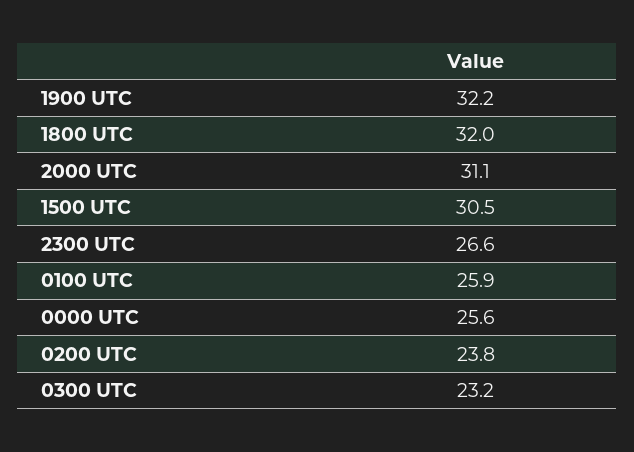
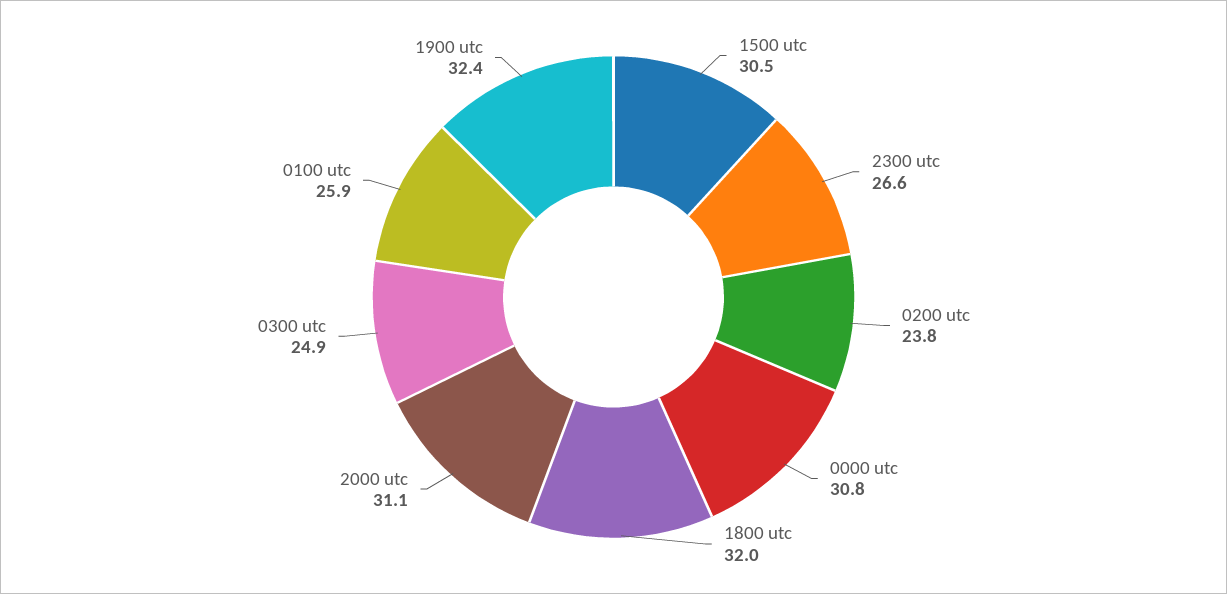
1900 UTC: 32.2 -> 32.4
0000 UTC: 25.6 -> 30.8
0300 UTC: 23.2 -> 24.9

